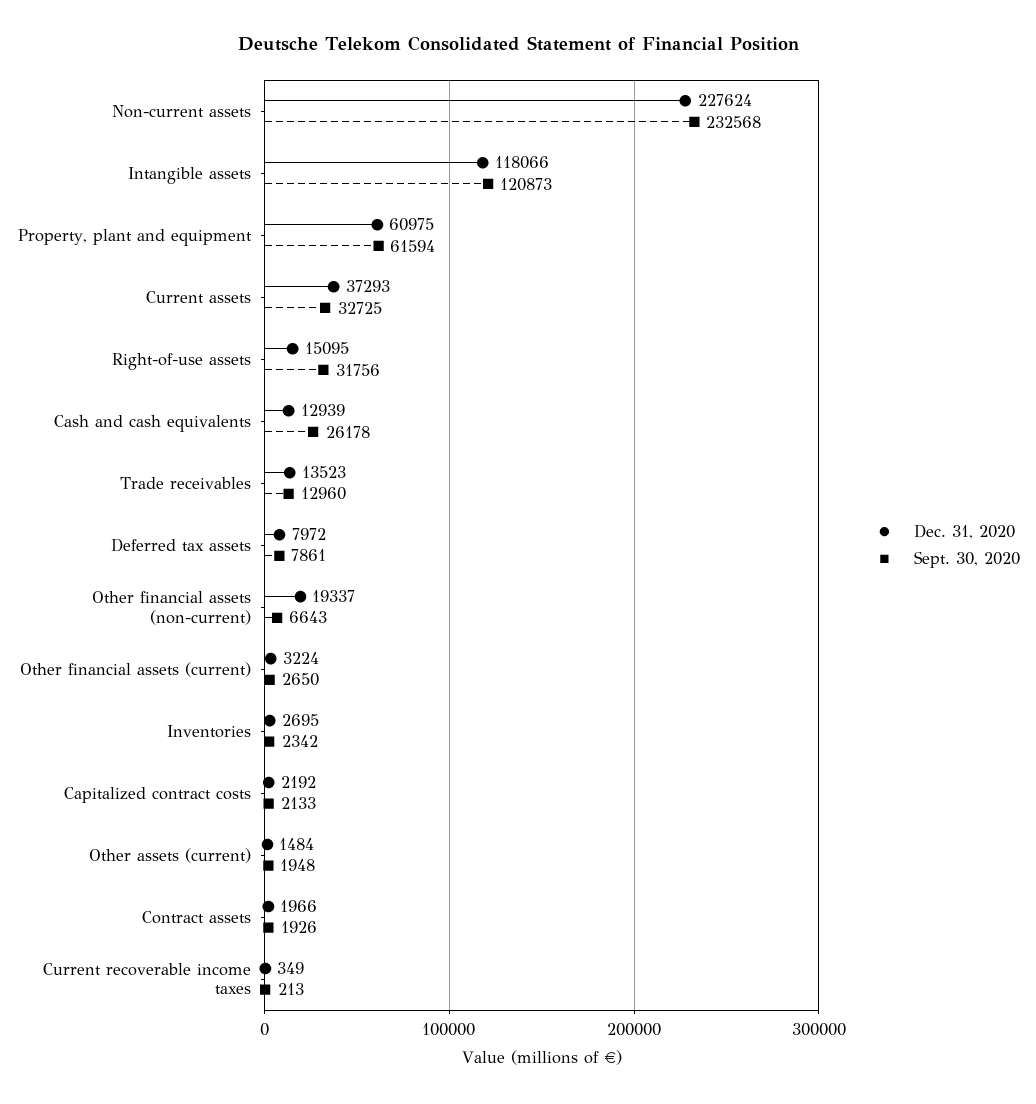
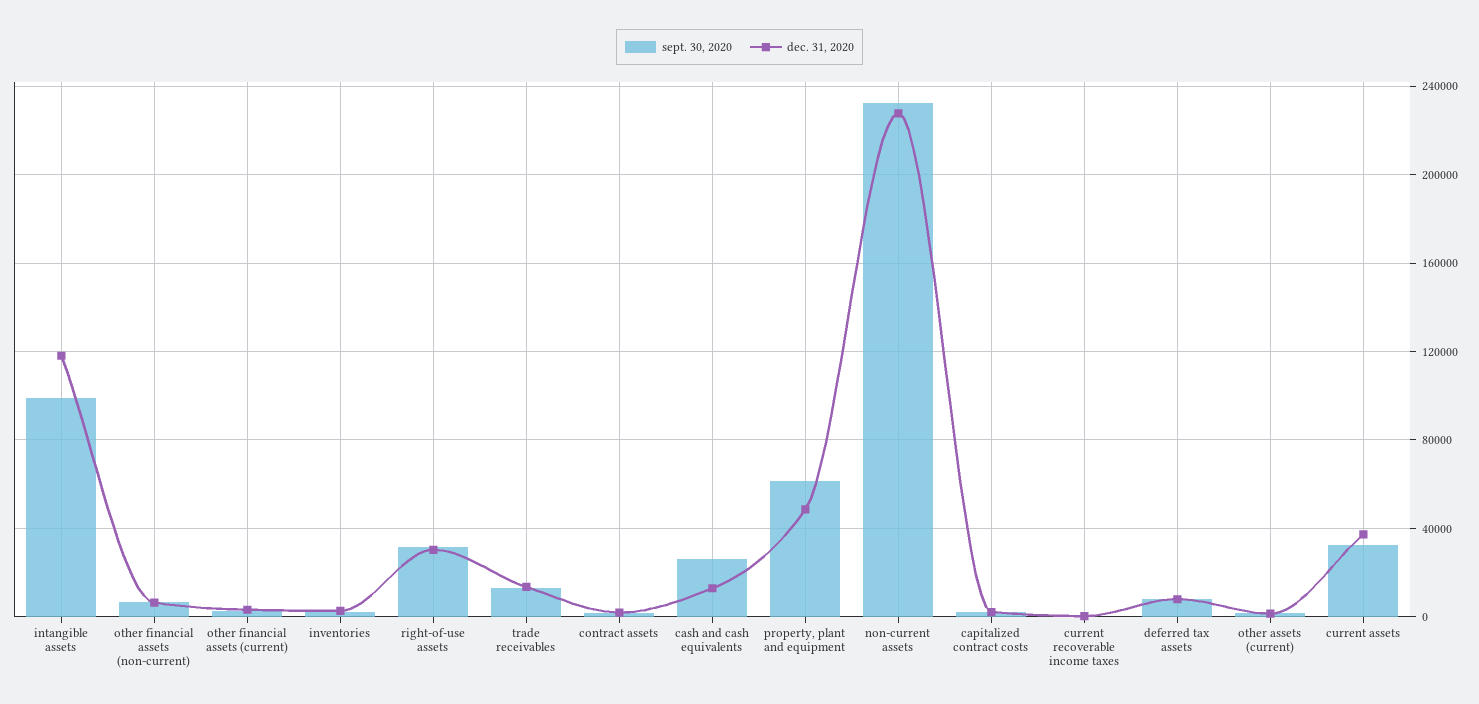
Sept. 30, 2020, Intangible assets: 120873 -> 100000
Dec. 31, 2020, Property, plant and equipment: 60975 -> 50000
Dec. 31, 2020, Right-of-use assets: 15095 -> 30000
Dec. 31, 2020, Other financial assets (non-current): 19337 -> 5000

